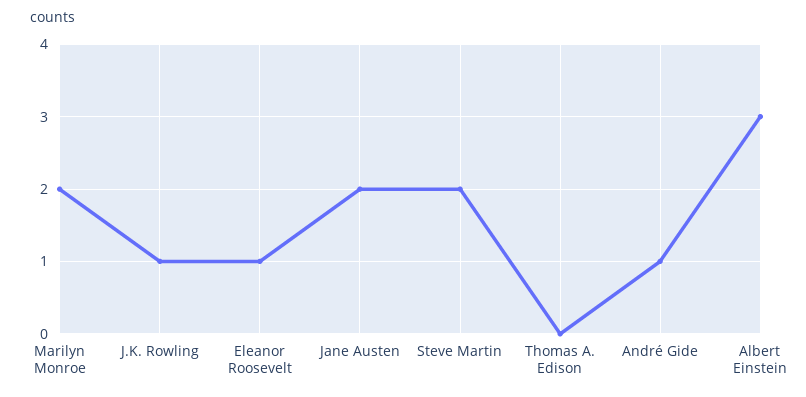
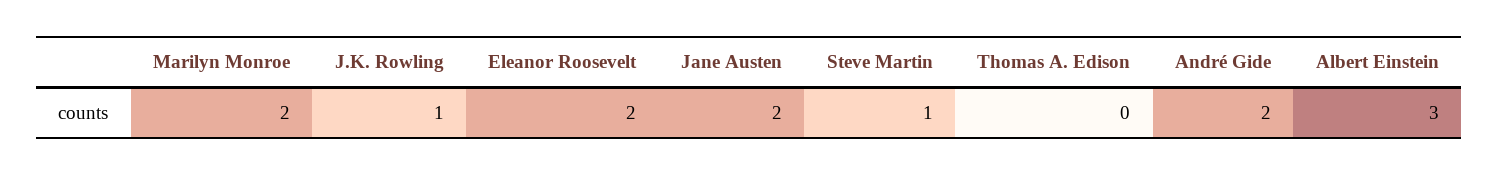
Eleanor Roosevelt: 1 -> 2
Steve Martin: 2 -> 1
André Gide: 1 -> 2

